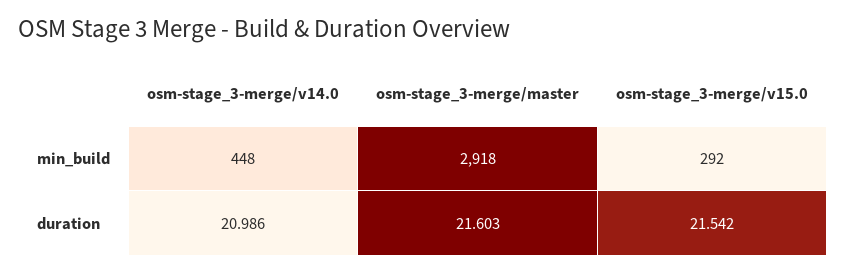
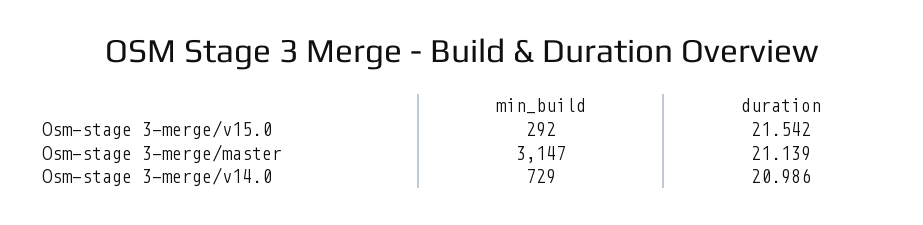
osm-stage_3-merge/v14.0, min_build: 448 -> 729
osm-stage_3-merge/master, min_build: 2918 -> 3147
osm-stage_3-merge/master, duration: 21.603 -> 21.139

